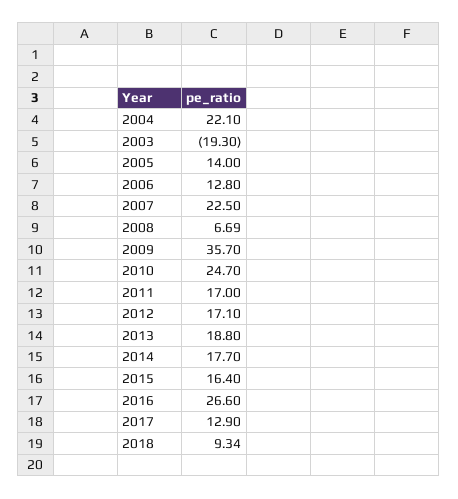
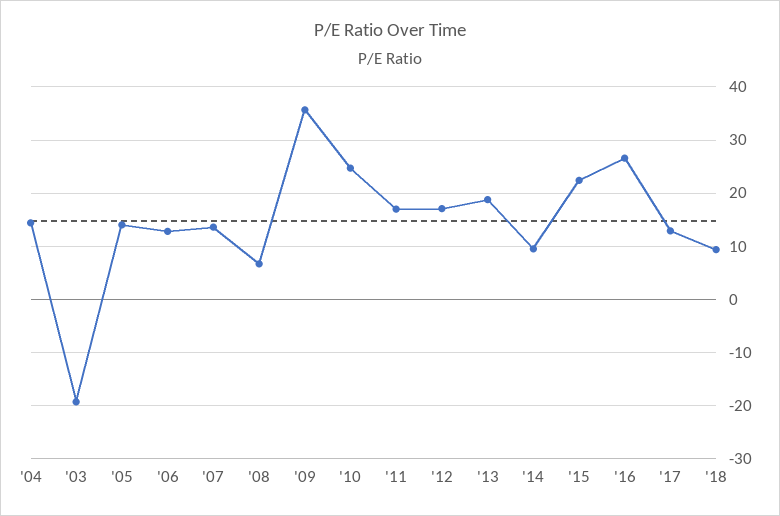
2004: 22.1 -> 14
2007: 22.5 -> 14
2014: 17.7 -> 10
2015: 16.4 -> 22

